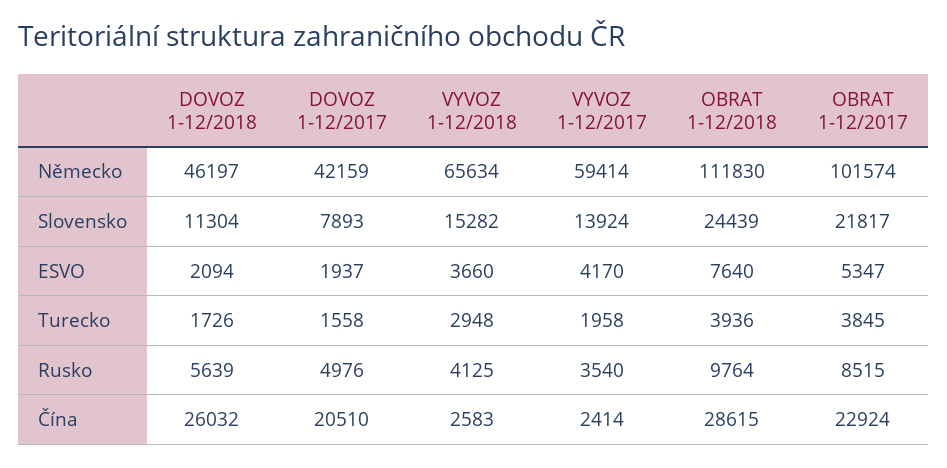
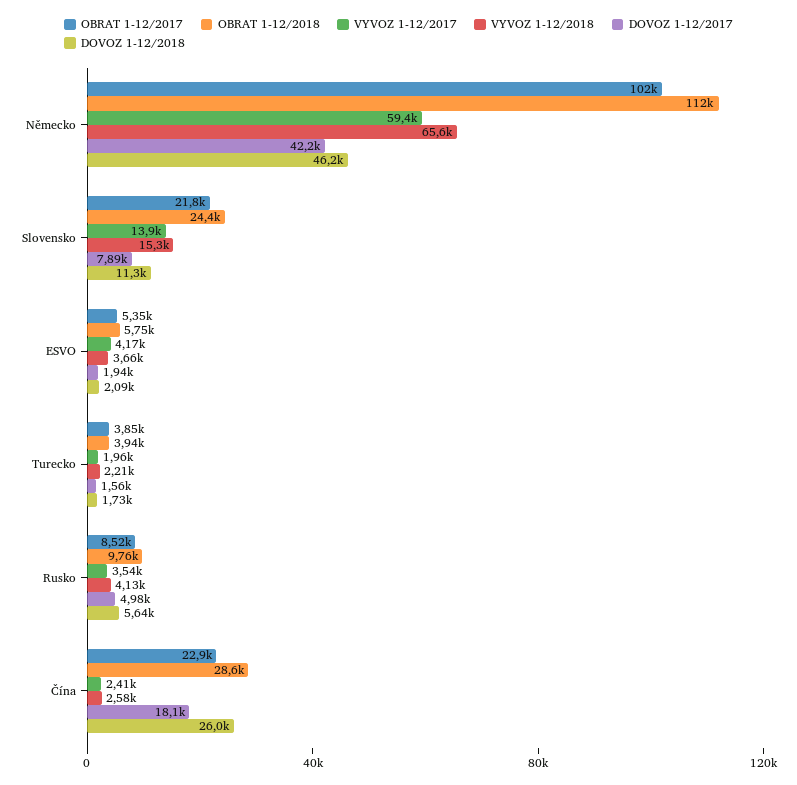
OBRAT 1-12/2018, ESVO: 7640 -> 5750
VYVOZ 1-12/2018, Turecko: 2948 -> 2210
DOVOZ 1-12/2017, Čína: 20510 -> 18100

